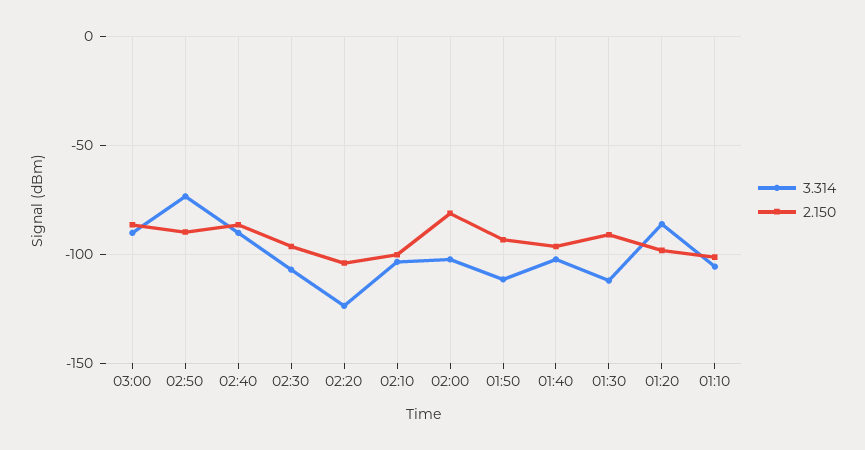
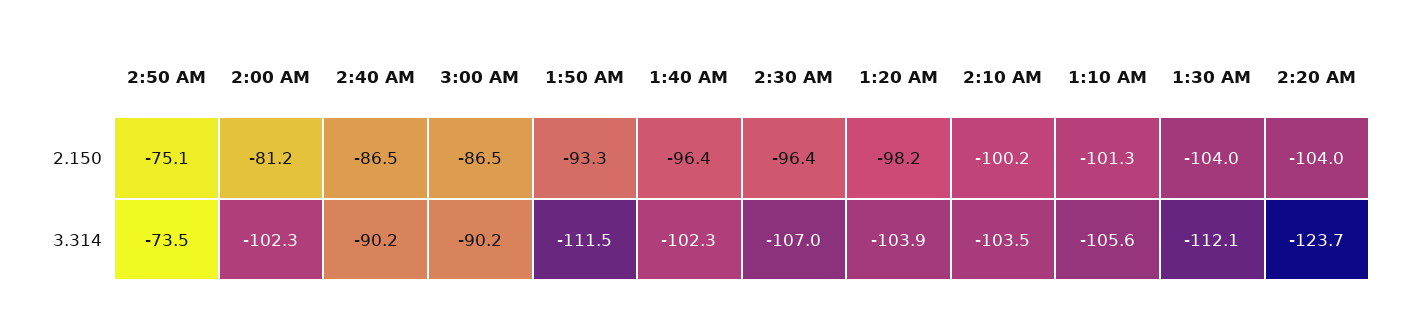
2.150, 02:50: -90 -> -75.1
2.150, 01:30: -90 -> -104
3.314, 01:20: -85 -> -103.9

